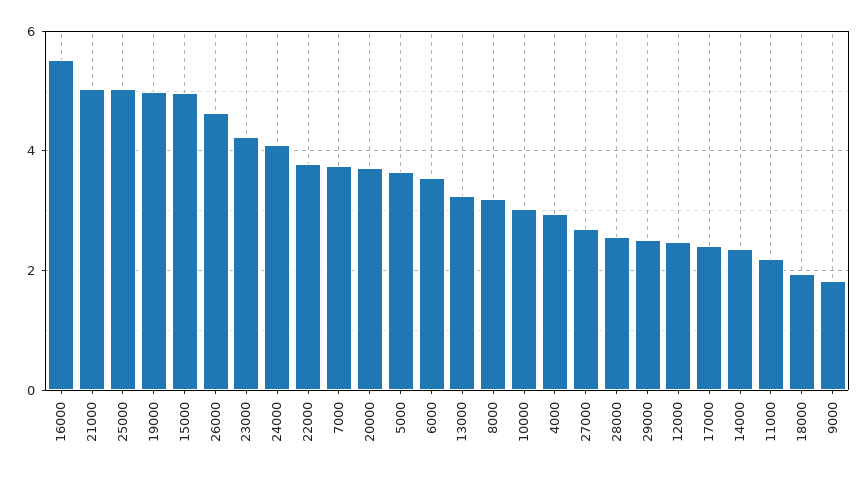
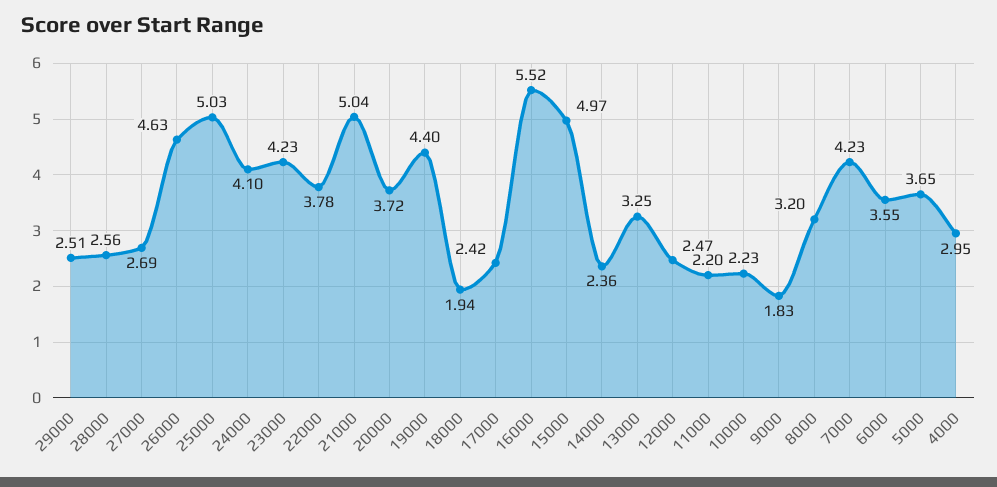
19000: 5 -> 4.4
7000: 3.8 -> 4.23
10000: 3 -> 2.23

